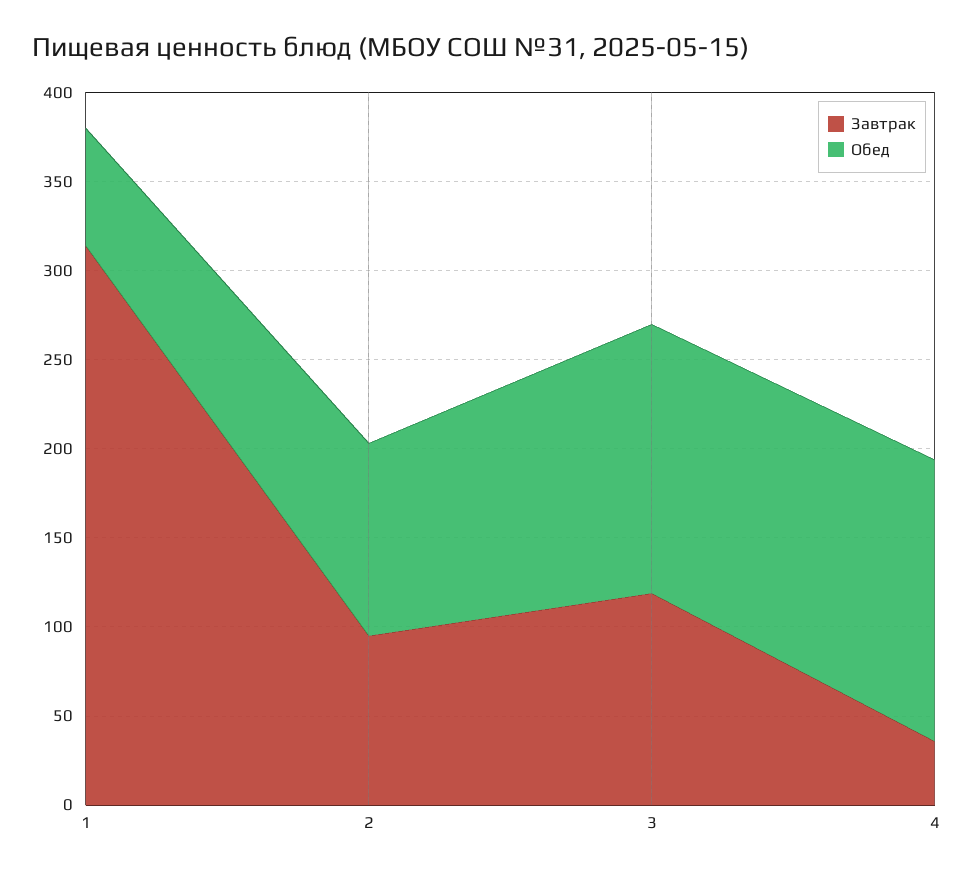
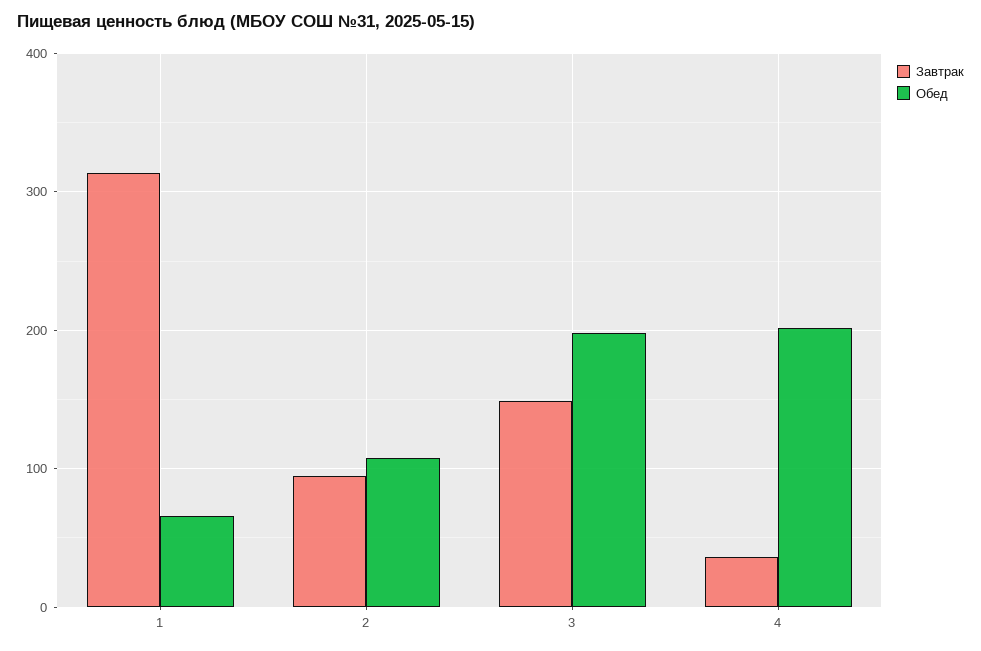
Завтрак, 3: 120 -> 150
Обед, 3: 150 -> 200
Обед, 4: 160 -> 200

